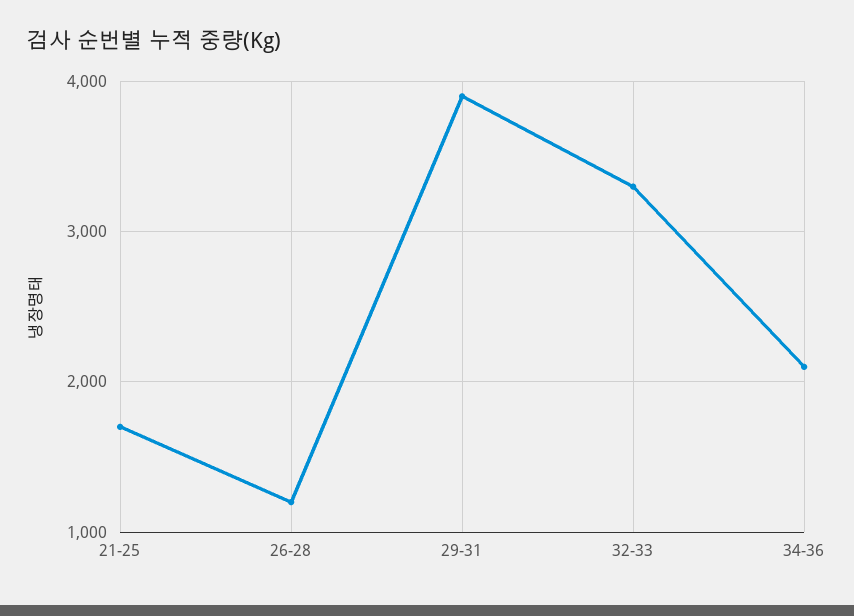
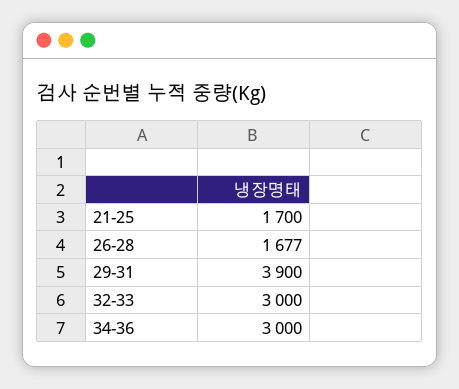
26-28: 1200 -> 1677
32-33: 3300 -> 3000
34-36: 2100 -> 3000

